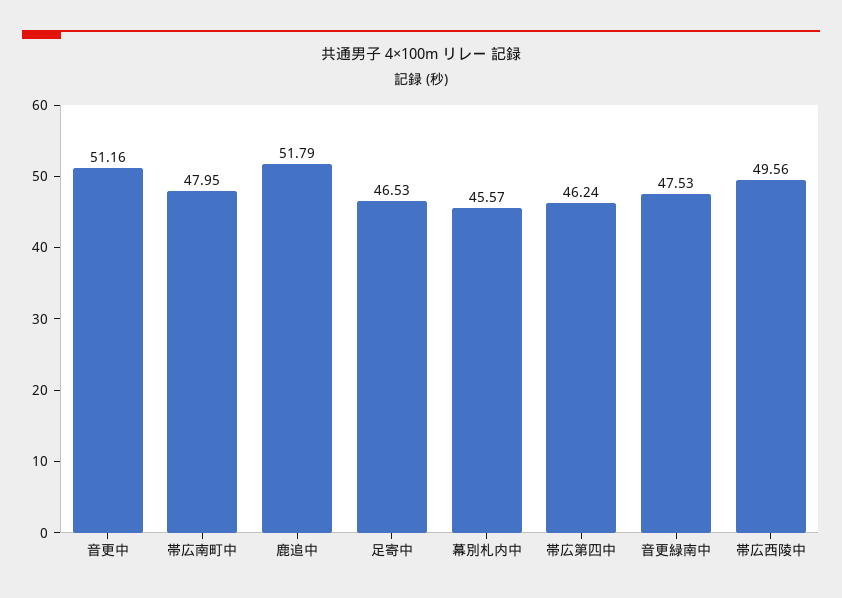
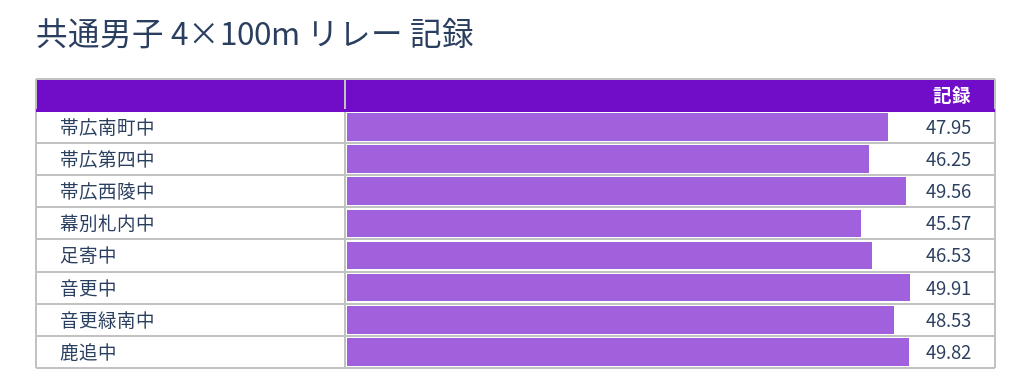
音更中: 51.16 -> 49.91
鹿追中: 51.79 -> 49.82
帯広第四中: 46.24 -> 46.25
音更緑南中: 47.53 -> 48.53

